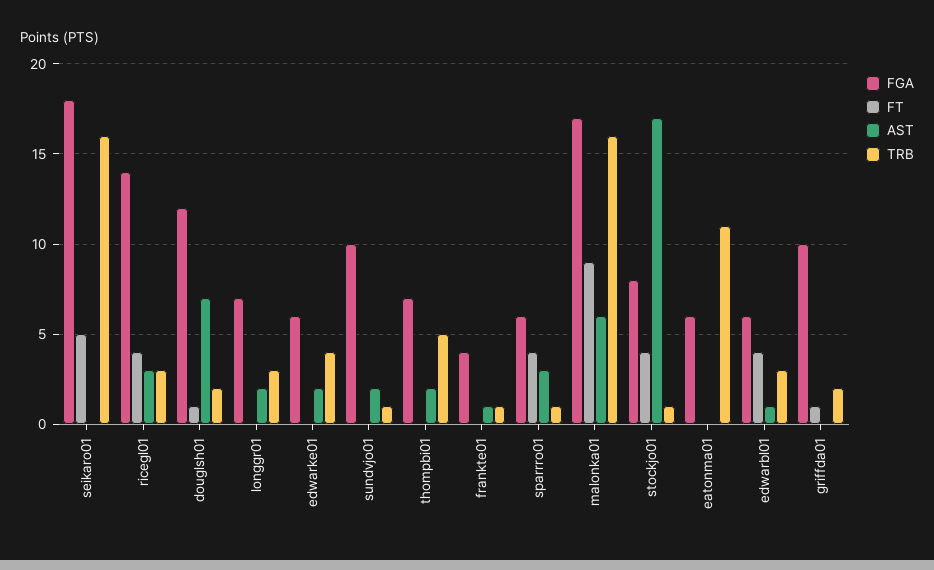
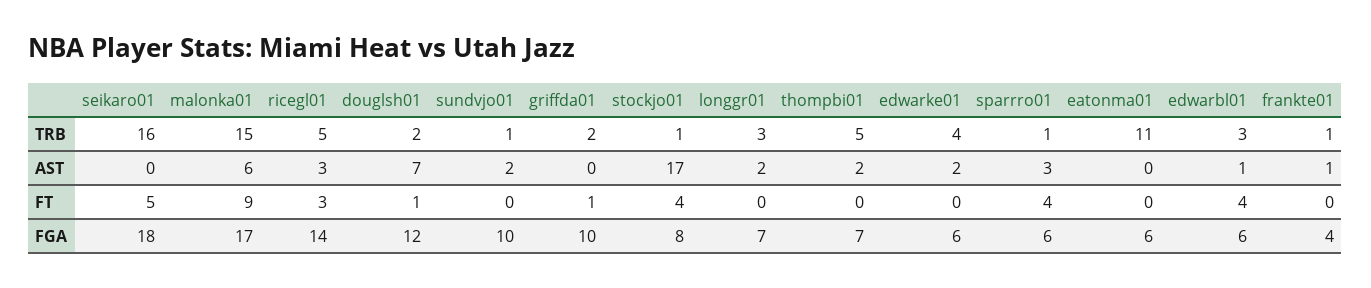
FT, ricegl01: 4 -> 3
TRB, ricegl01: 3 -> 5
TRB, malonka01: 16 -> 15

